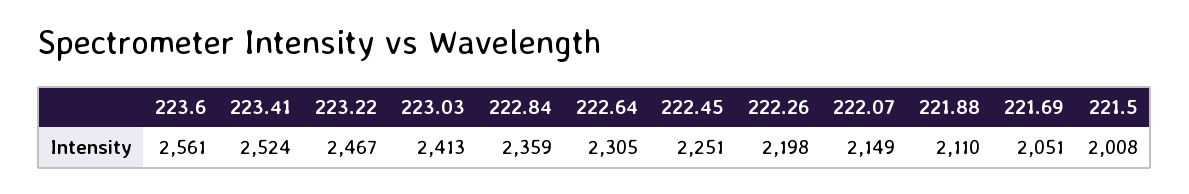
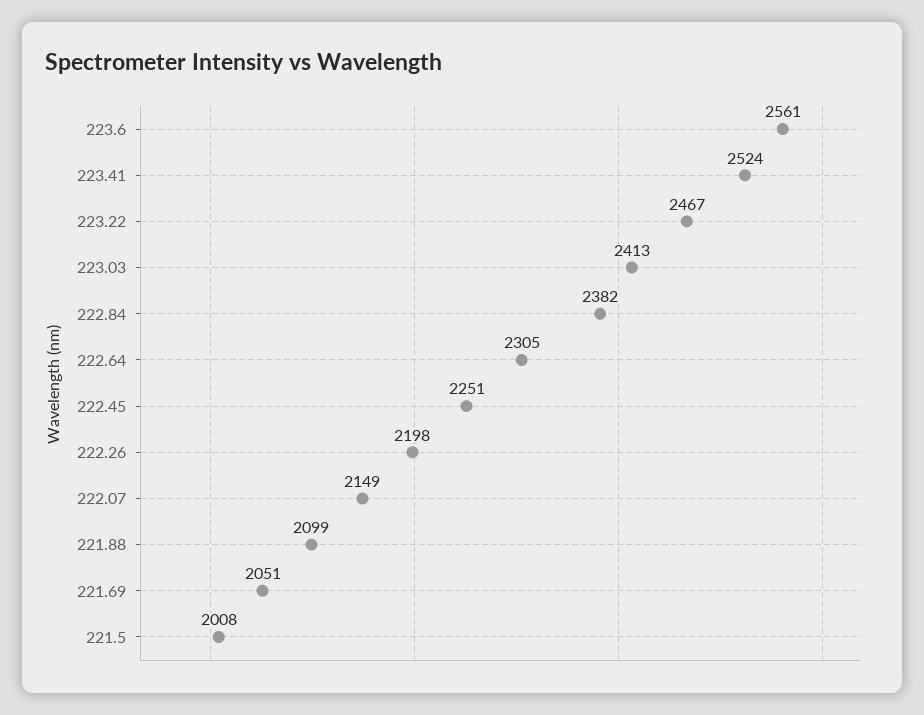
222.84: 2359 -> 2382
221.88: 2110 -> 2099

